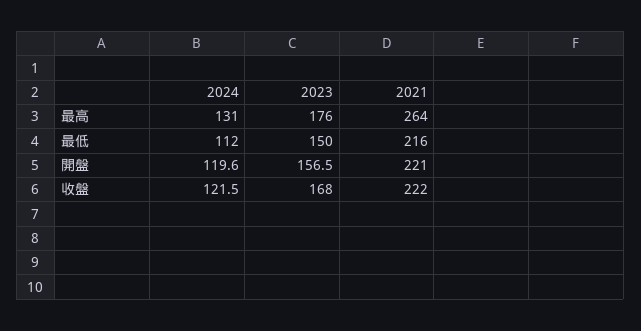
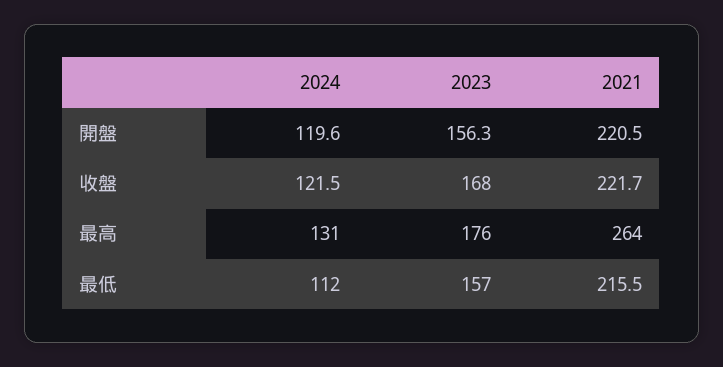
2023, 最低: 150 -> 157
2023, 開盤: 156.5 -> 156.3

